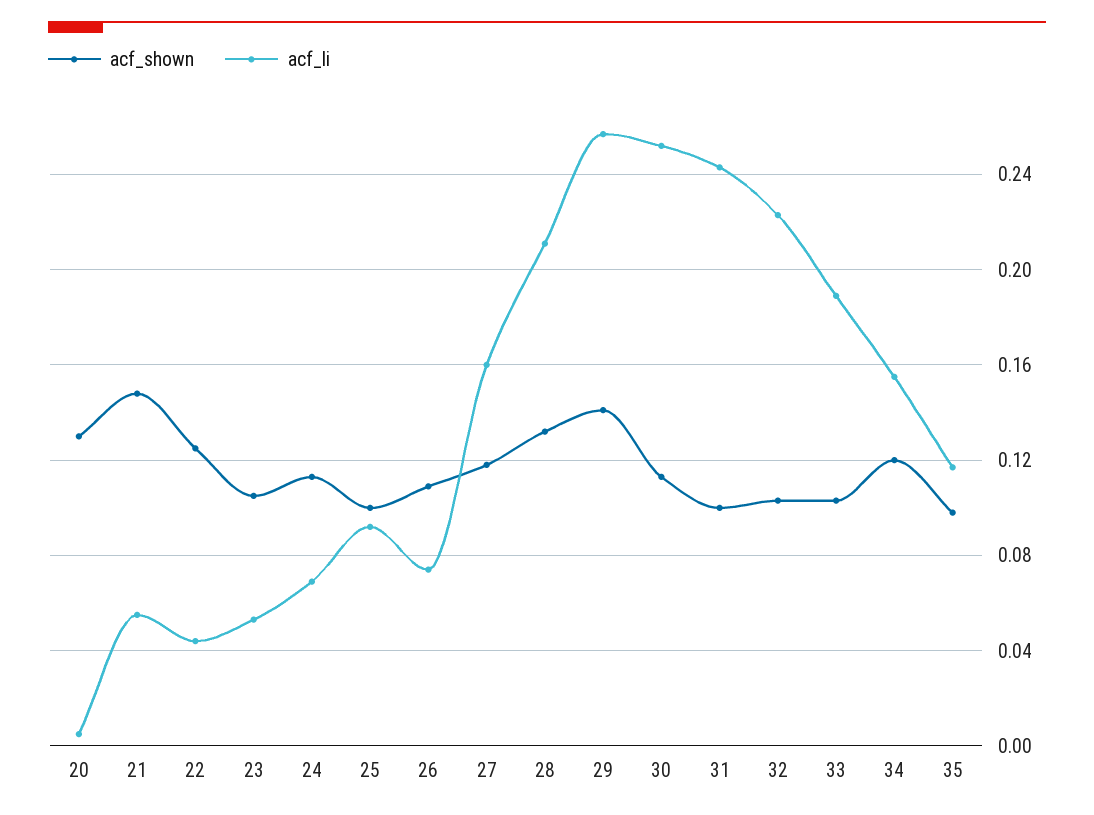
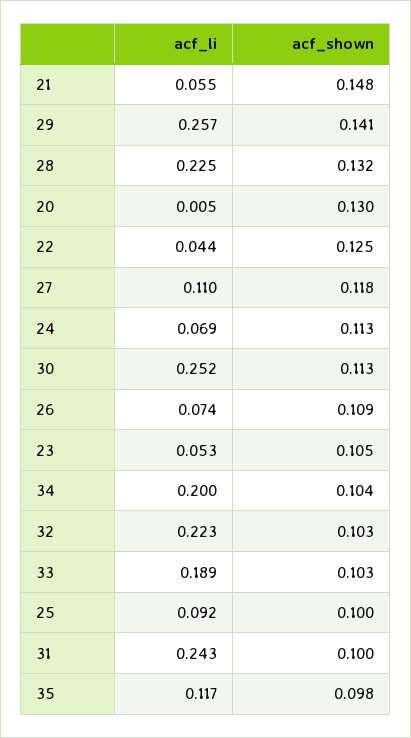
acf_li, 27: 0.16 -> 0.11
acf_li, 28: 0.21 -> 0.225
acf_shown, 34: 0.12 -> 0.104
acf_li, 34: 0.155 -> 0.2

